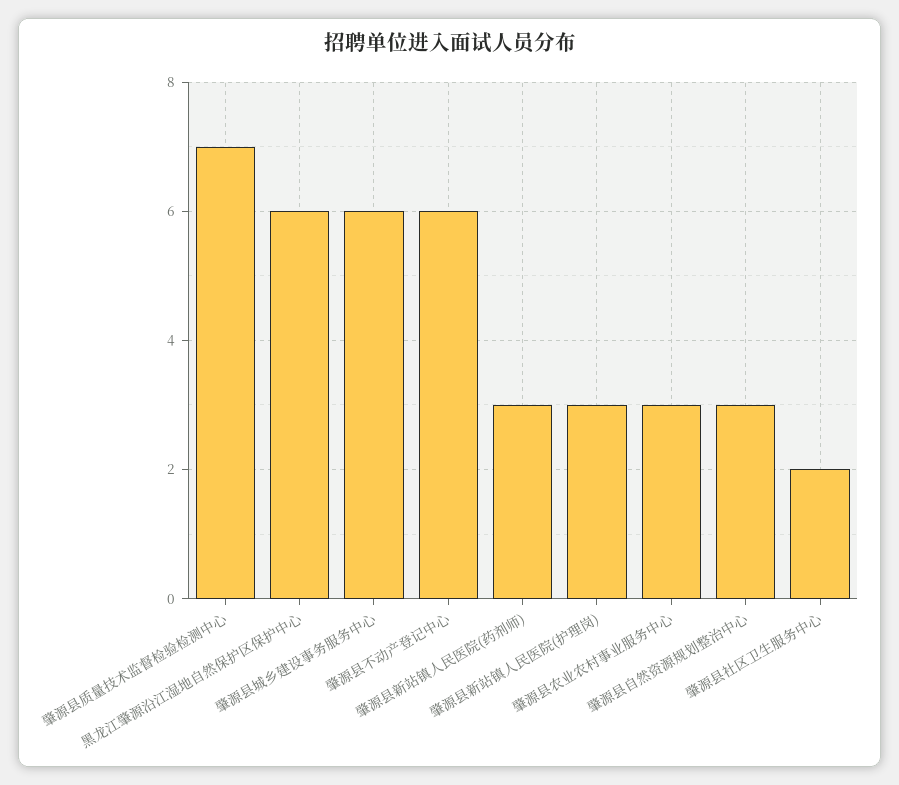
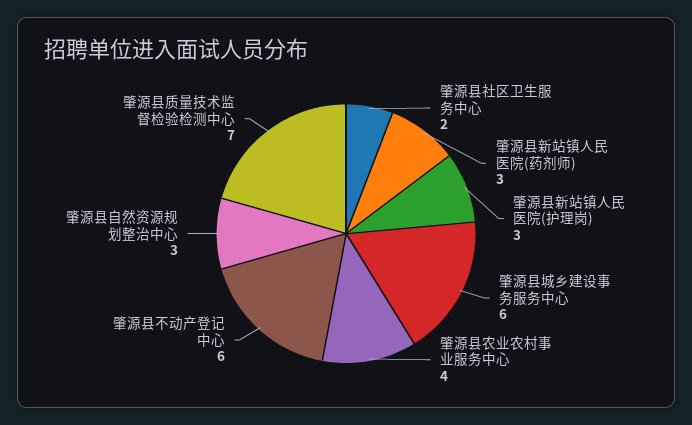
黑龙江肇源沿江湿地自然保护区保护中心: 6 -> none
肇源县农业农村事业服务中心: 3 -> 4

